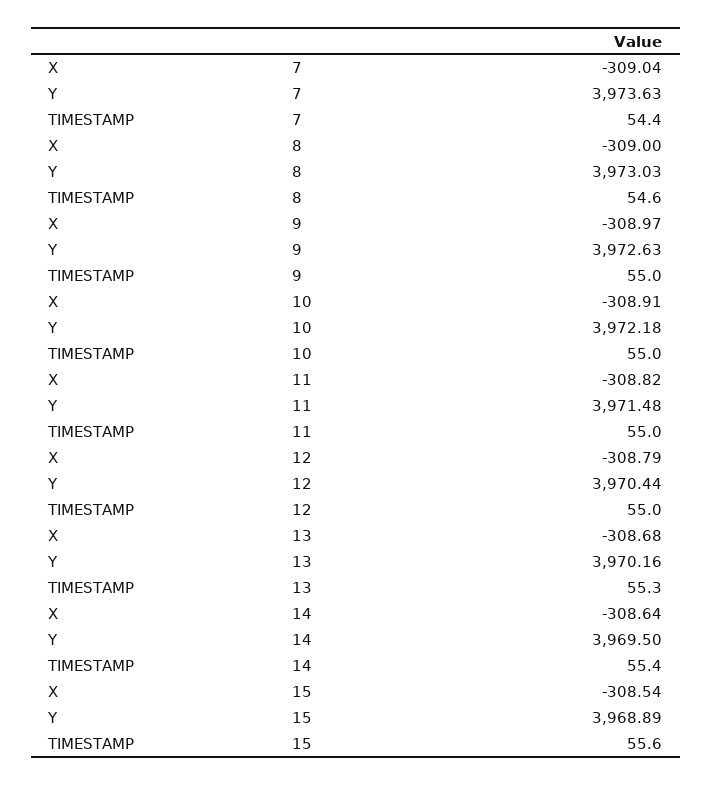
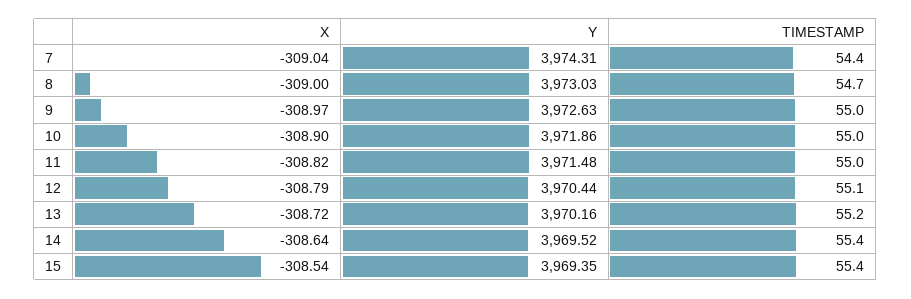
Y, 7: 3973.63 -> 3974.31
TIMESTAMP, 8: 54.6 -> 54.7
X, 10: -308.91 -> -308.9
Y, 10: 3972.18 -> 3971.86
TIMESTAMP, 12: 55 -> 55.1
X, 13: -308.68 -> -308.72
TIMESTAMP, 13: 55.3 -> 55.2
Y, 14: 3969.5 -> 3969.52
Y, 15: 3968.89 -> 3969.35
TIMESTAMP, 15: 55.6 -> 55.4

